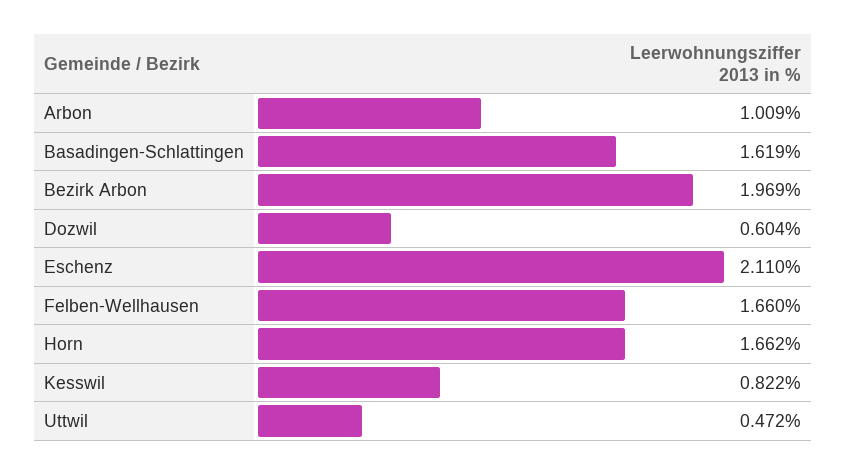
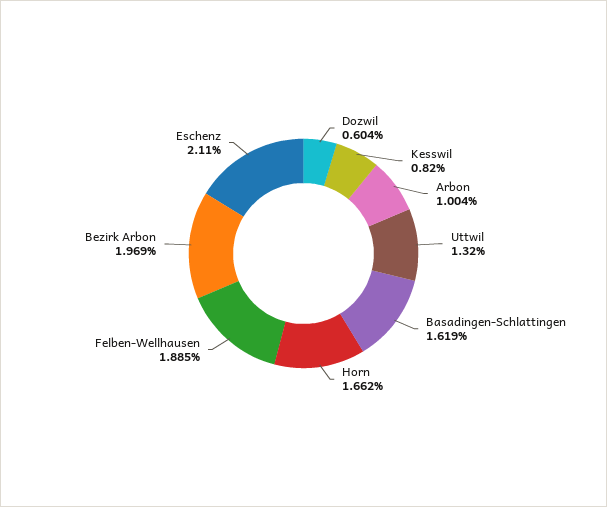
Arbon: 1.009 -> 1.004
Felben-Wellhausen: 1.66 -> 1.885
Kesswil: 0.822 -> 0.82
Uttwil: 0.472 -> 1.32

